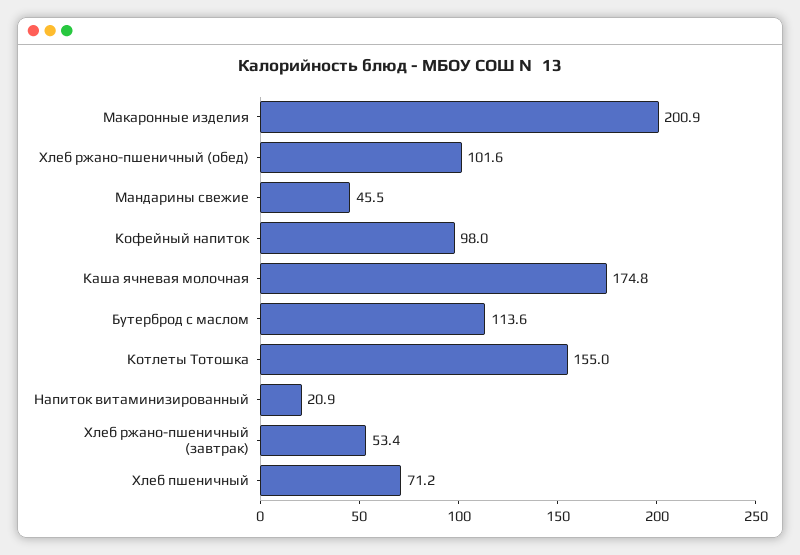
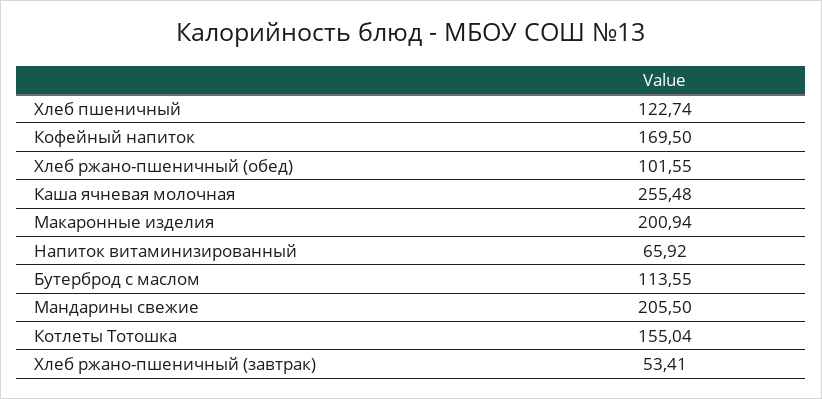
Мандарины свежие: 45.5 -> 205.5
Кофейный напиток: 98 -> 169.5
Каша ячневая молочная: 174.8 -> 255.48
Напиток витаминизированный: 20.9 -> 65.92
Хлеб пшеничный: 71.2 -> 122.74

